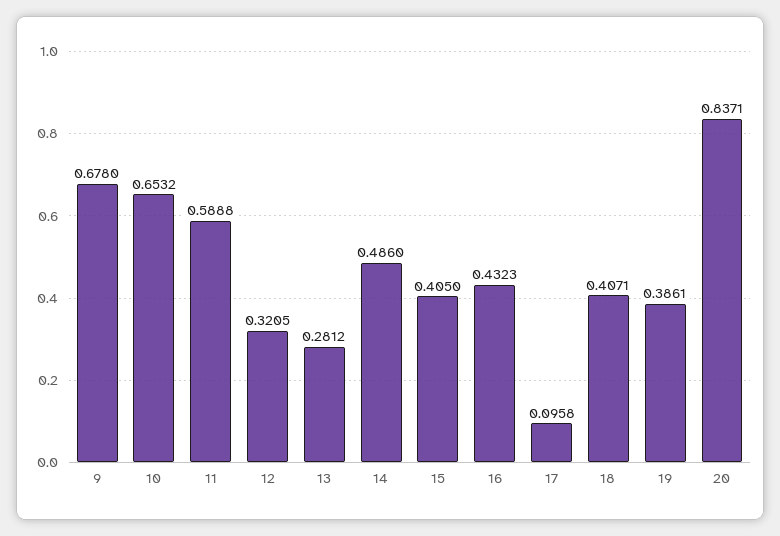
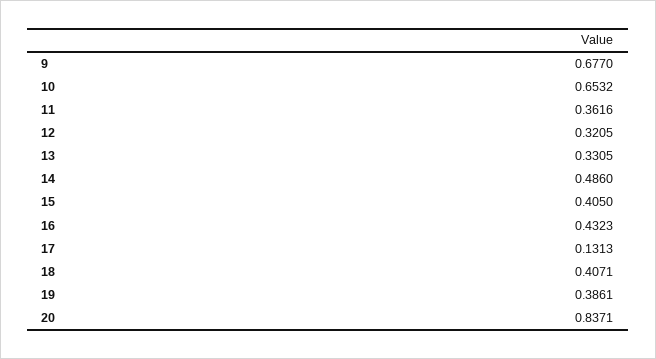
9: 0.678 -> 0.677
11: 0.5888 -> 0.3616
13: 0.2812 -> 0.3305
17: 0.0958 -> 0.1313

